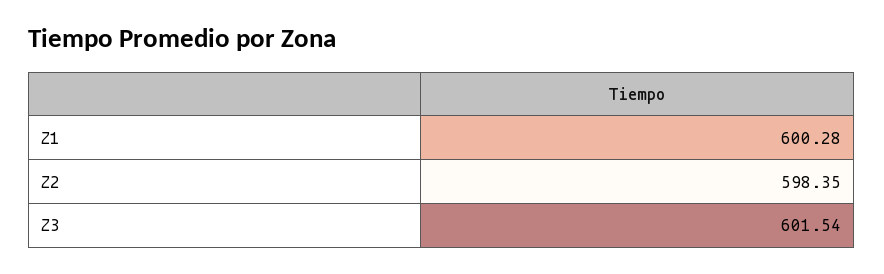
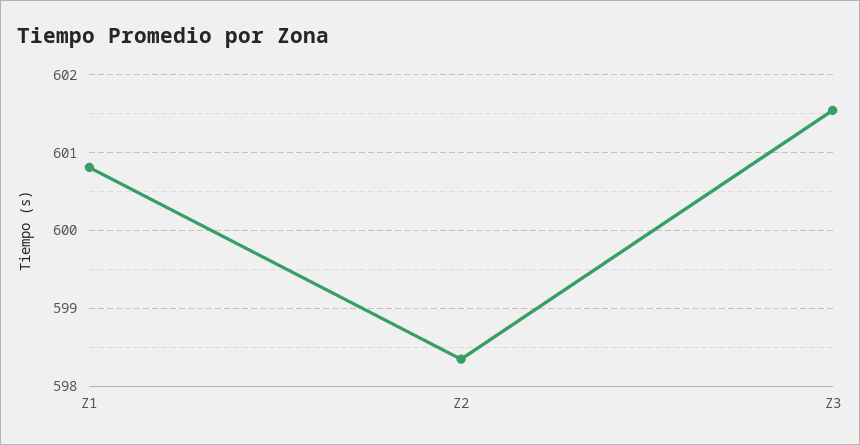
Z1: 600.28 -> 600.8

